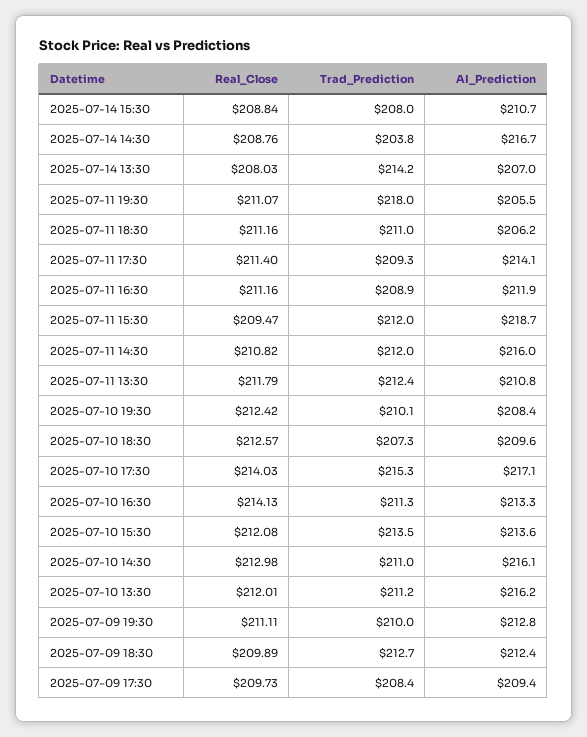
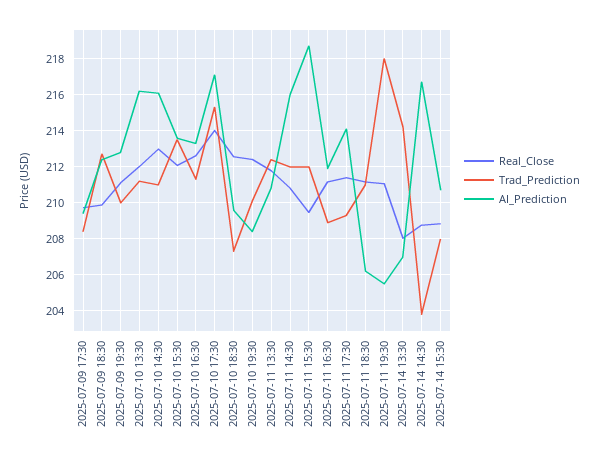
Real_Close, 2025-07-10 16:30: 214.13 -> 212.5

